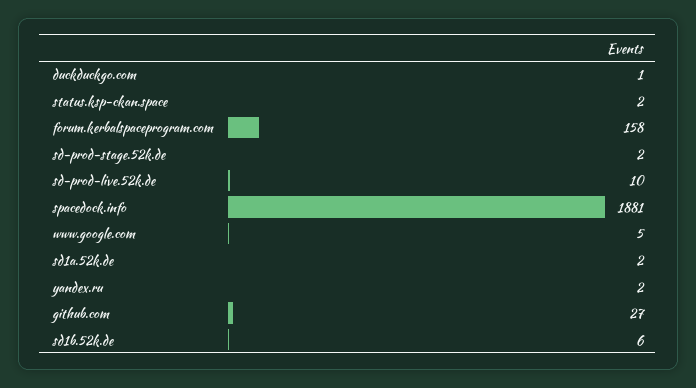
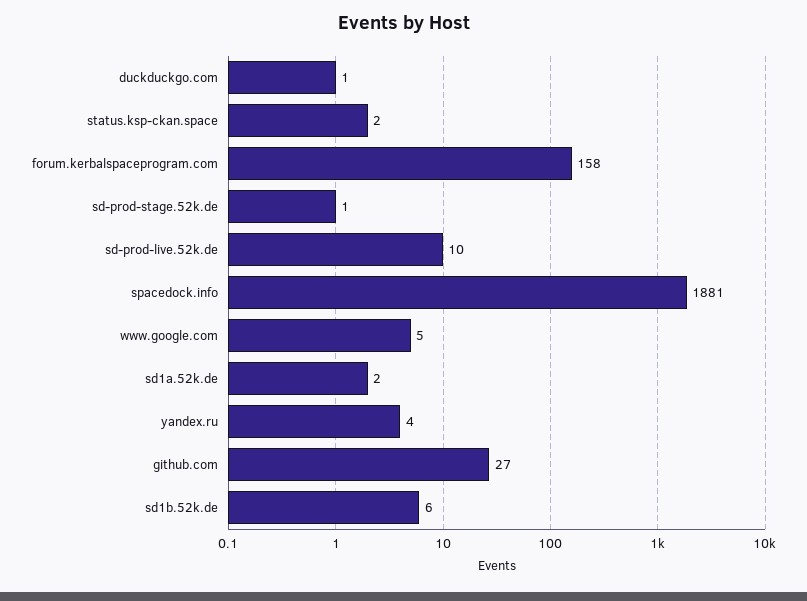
sd-prod-stage.52k.de: 2 -> 1
yandex.ru: 2 -> 4

